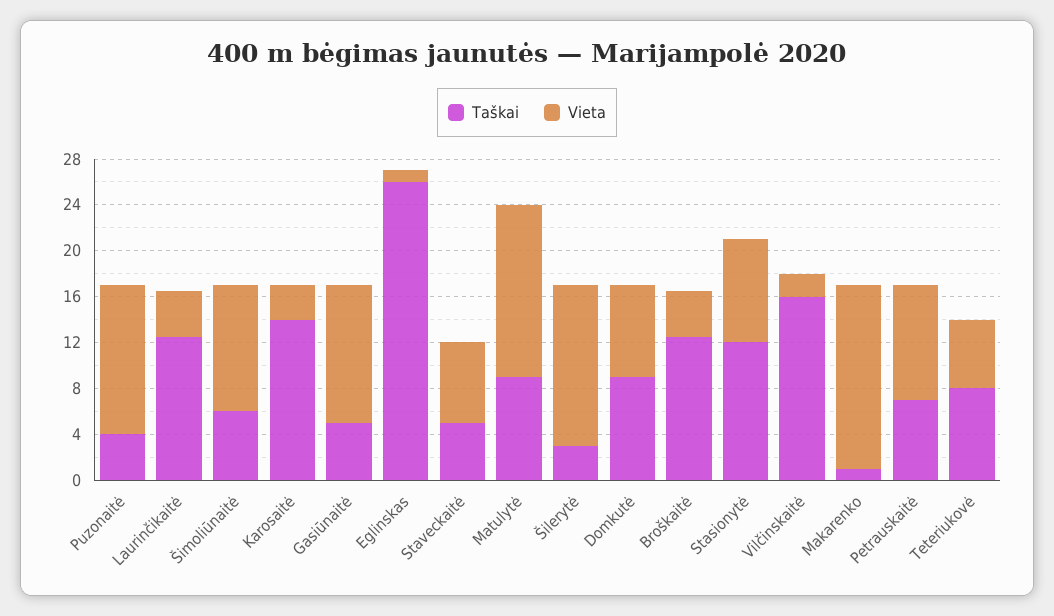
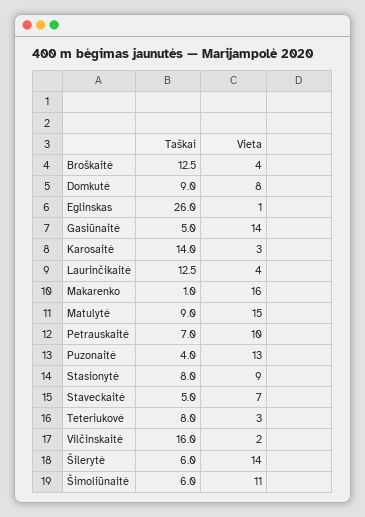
Vieta, Gasiūnaitė: 12 -> 14
Taškai, Šilerytė: 3 -> 6
Taškai, Stasionytė: 12 -> 8
Vieta, Teteriukovė: 6 -> 3

